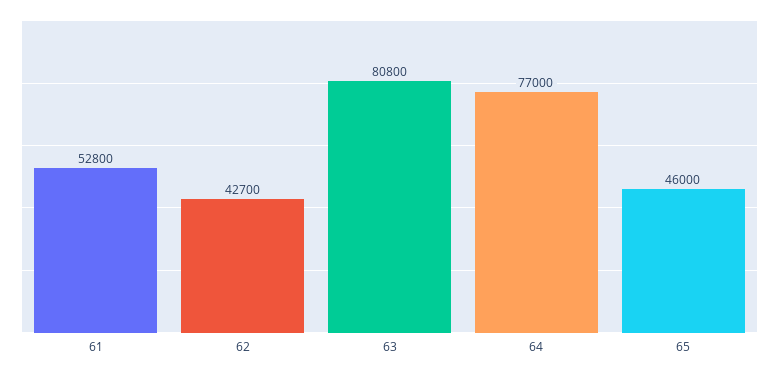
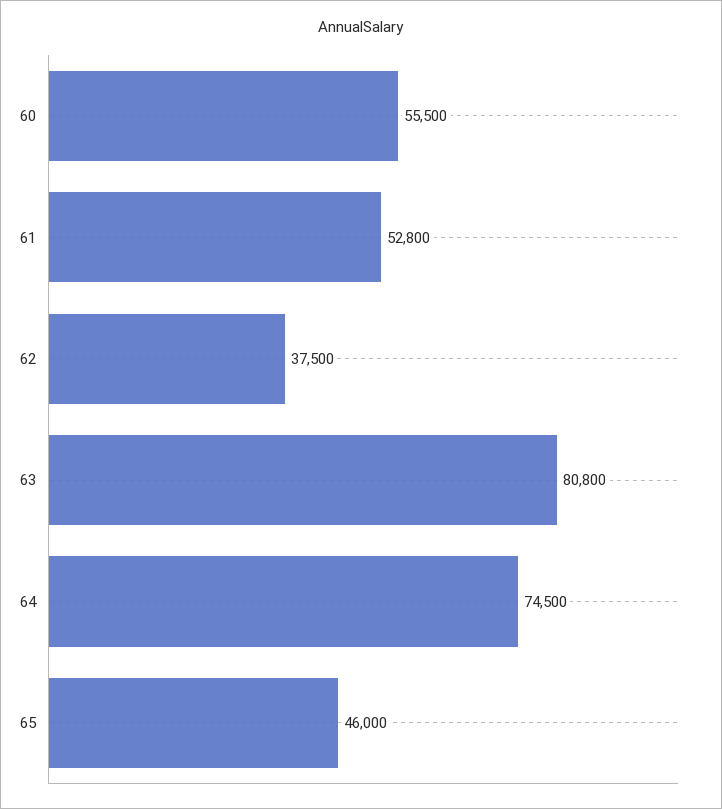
62: 42700 -> 37500
64: 77000 -> 74500
60: none -> 55500

